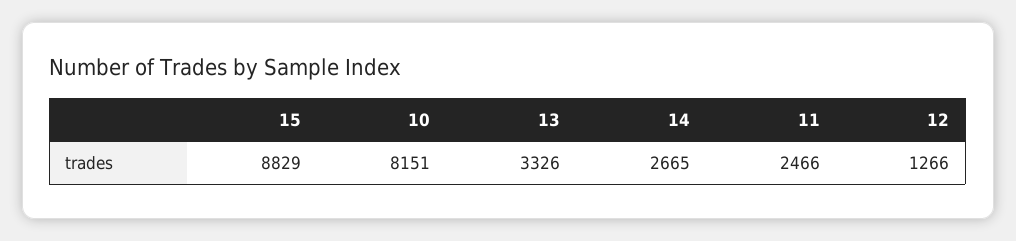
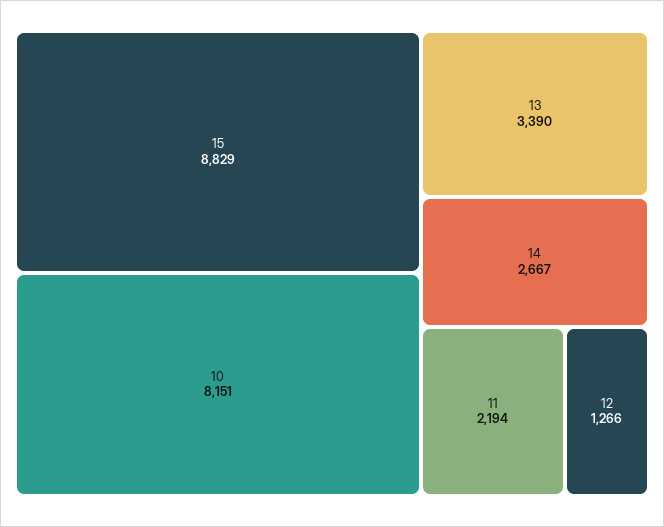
13: 3326 -> 3390
14: 2665 -> 2667
11: 2466 -> 2194

